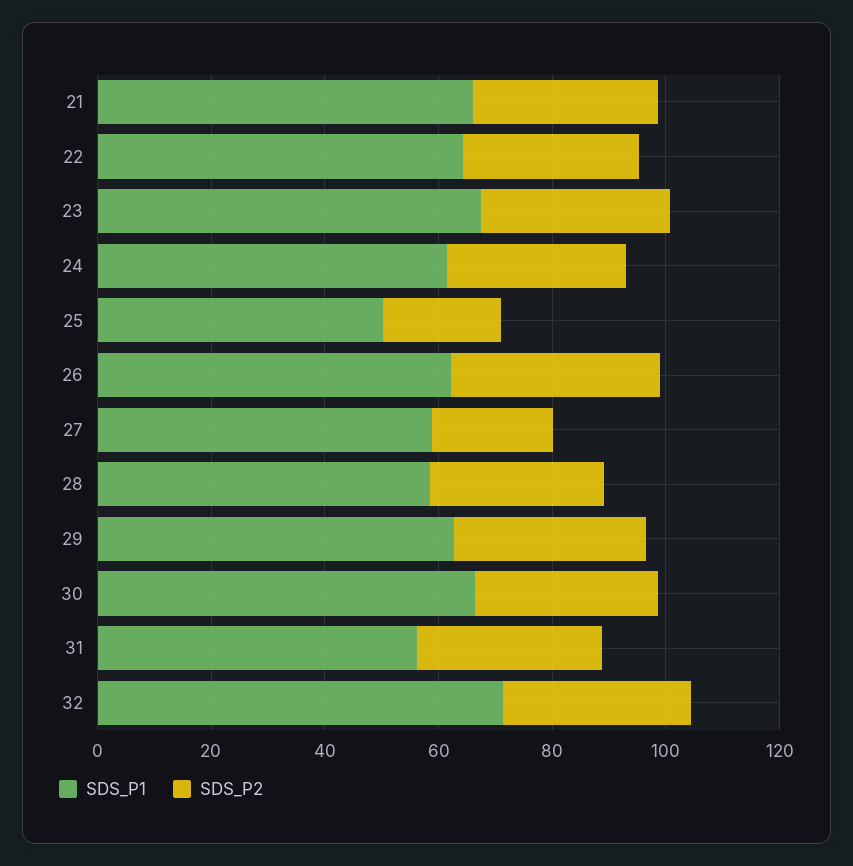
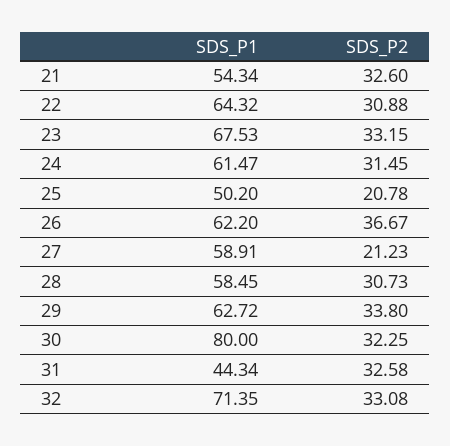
SDS_P1, 21: 65 -> 54.34
SDS_P1, 30: 65 -> 80
SDS_P1, 31: 55 -> 44.34

